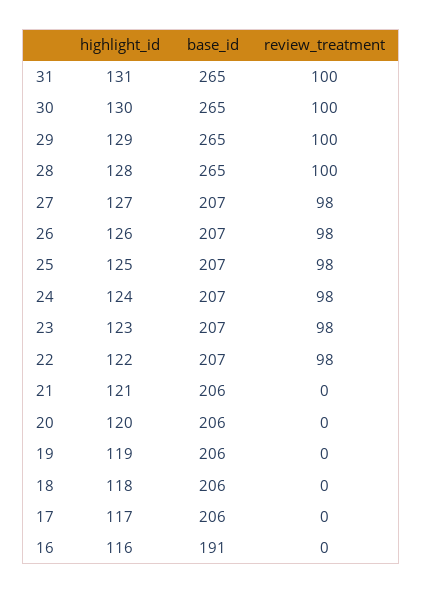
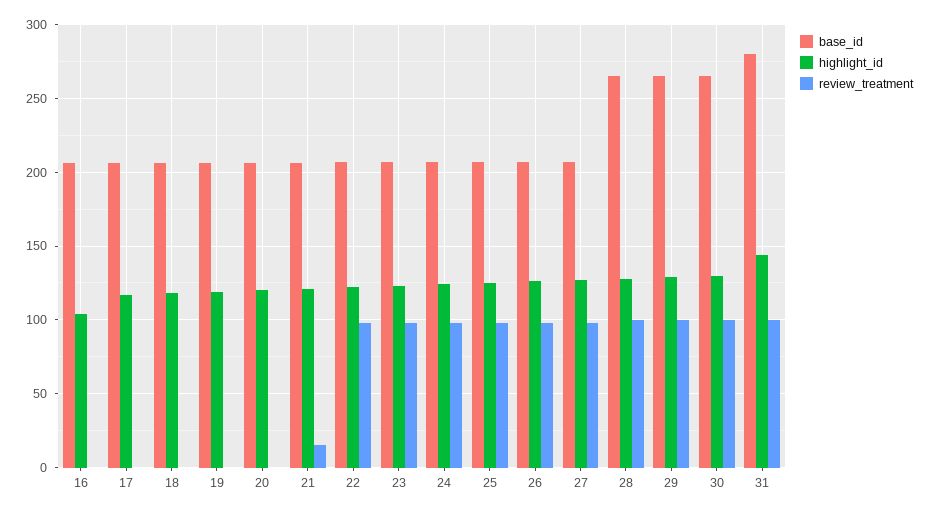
highlight_id, 31: 131 -> 145
base_id, 31: 265 -> 280
review_treatment, 21: 0 -> 15
highlight_id, 16: 116 -> 105
base_id, 16: 191 -> 205

